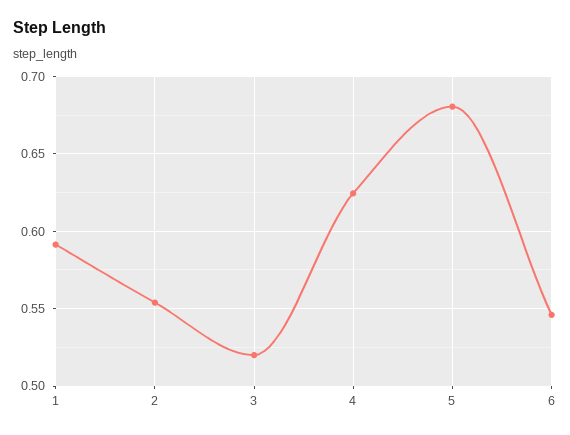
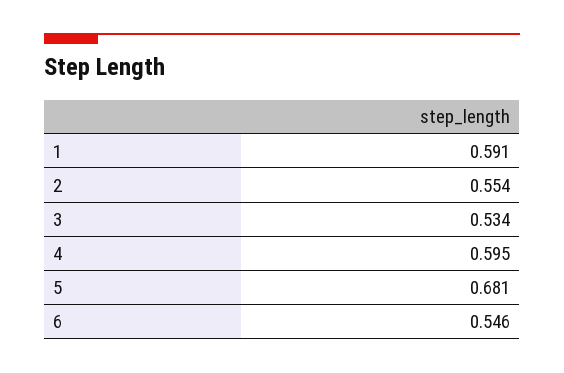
3: 0.52 -> 0.534
4: 0.625 -> 0.595

